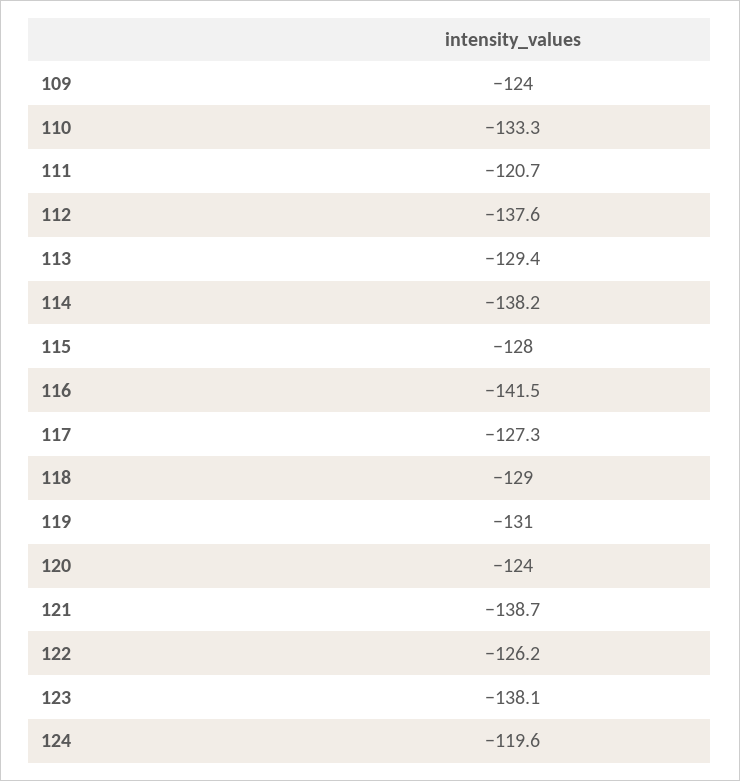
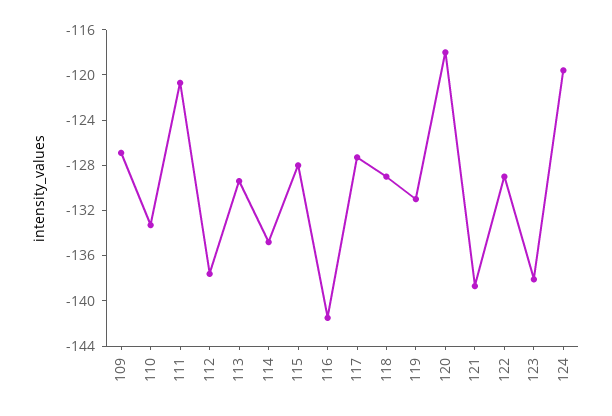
109: -124 -> -127
114: -138.2 -> -135
120: -124 -> -118
122: -126.2 -> -129

